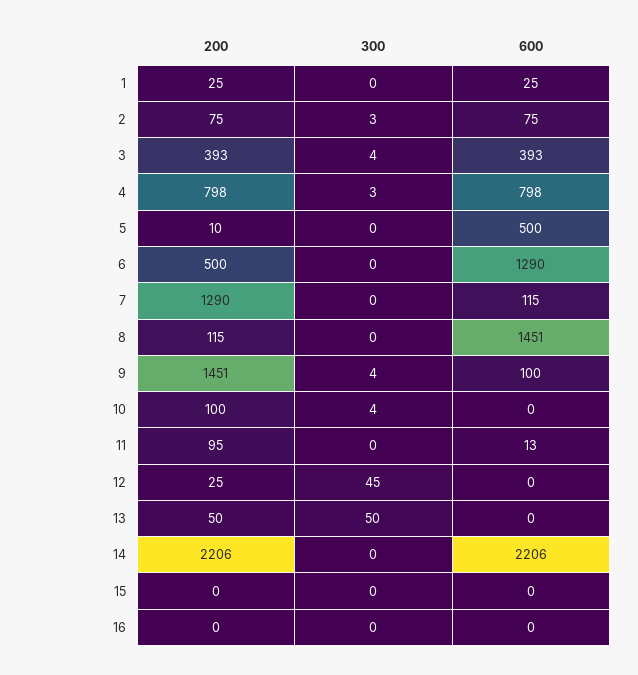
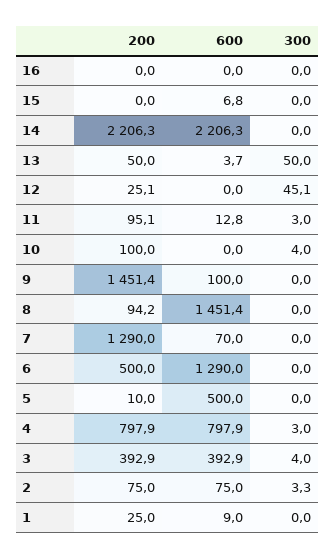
600, 1: 25 -> 9
600, 7: 115 -> 70
200, 8: 115 -> 94.2
300, 9: 4 -> 0
300, 11: 0 -> 3
600, 13: 0 -> 3.7
600, 15: 0 -> 6.8

